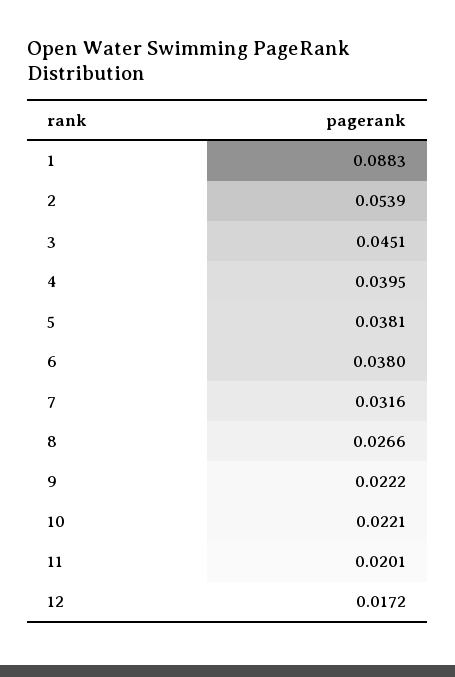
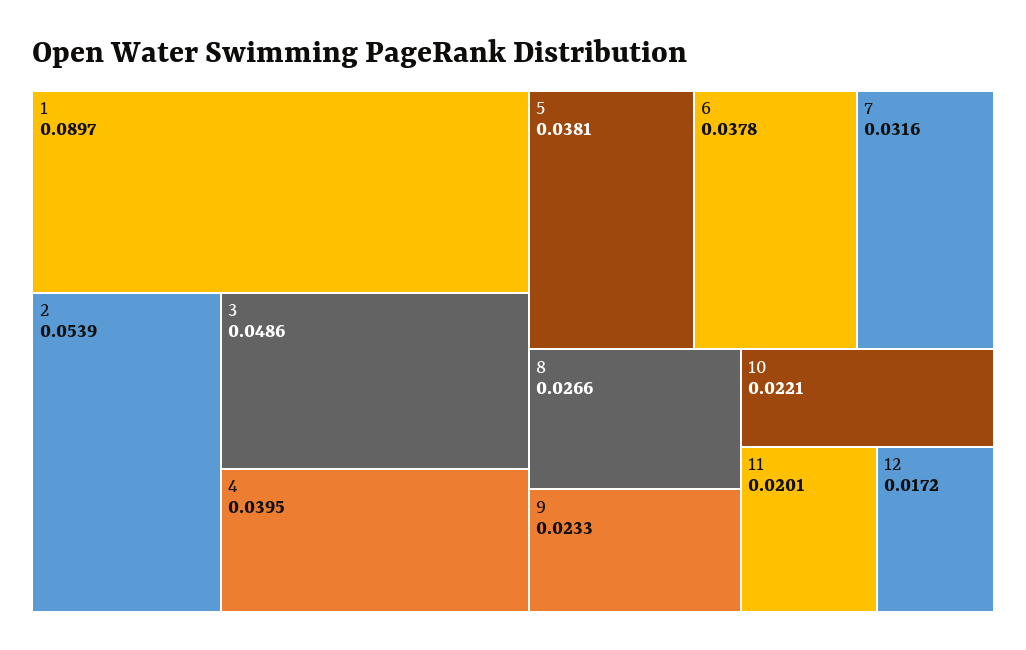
1: 0.0883 -> 0.0897
3: 0.0451 -> 0.0486
6: 0.038 -> 0.0378
9: 0.0222 -> 0.0233

